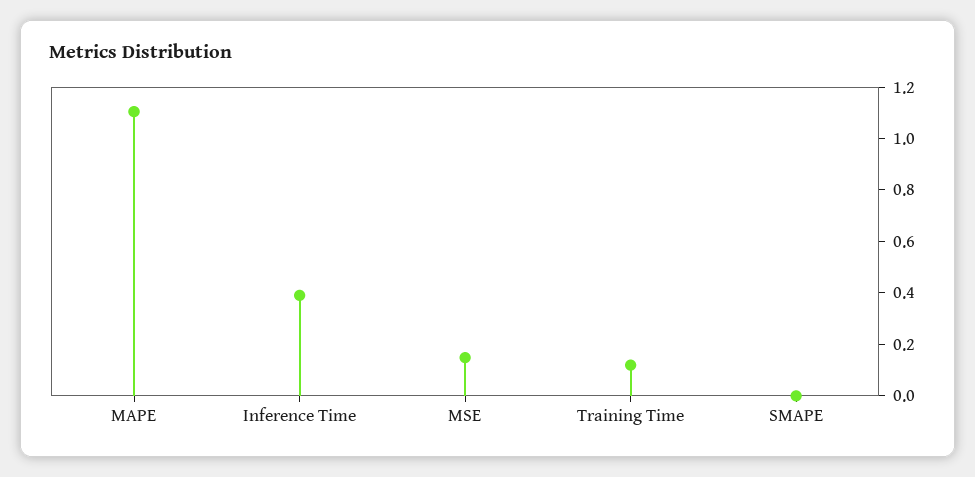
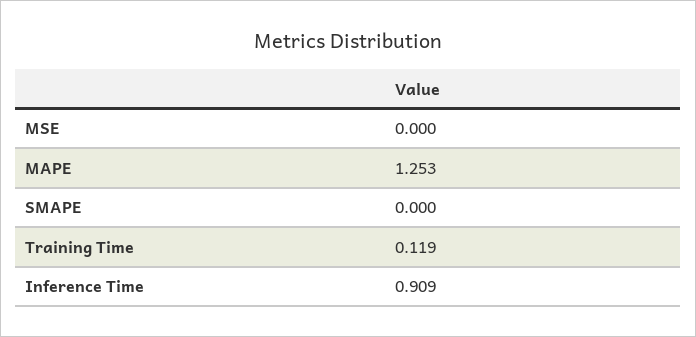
MAPE: 1.1 -> 1.253
Inference Time: 0.4 -> 0.909
MSE: 0.15 -> 0

